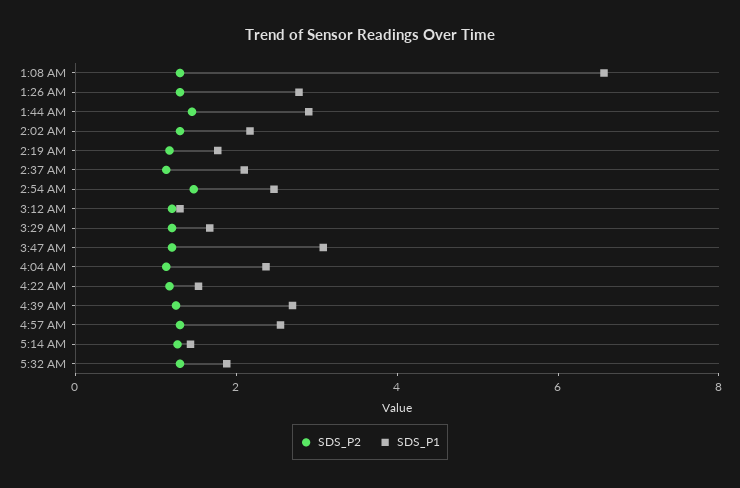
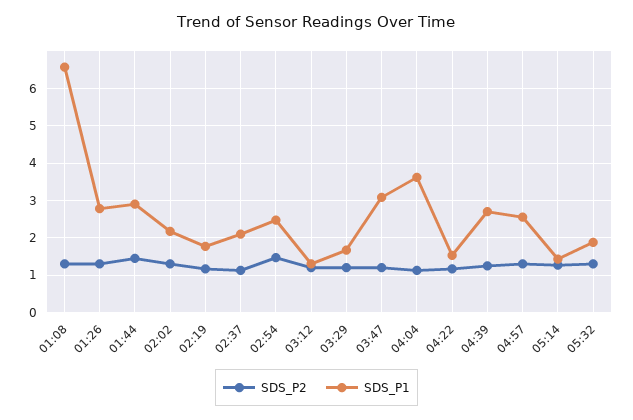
SDS_P1, 4:04 AM: 2.5 -> 3.6

